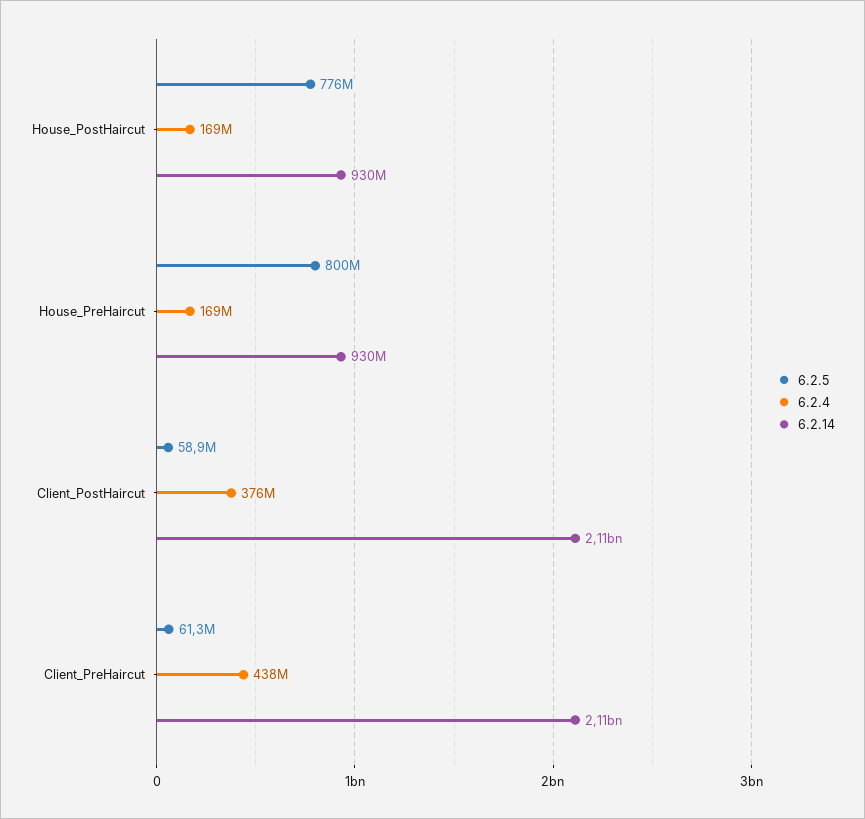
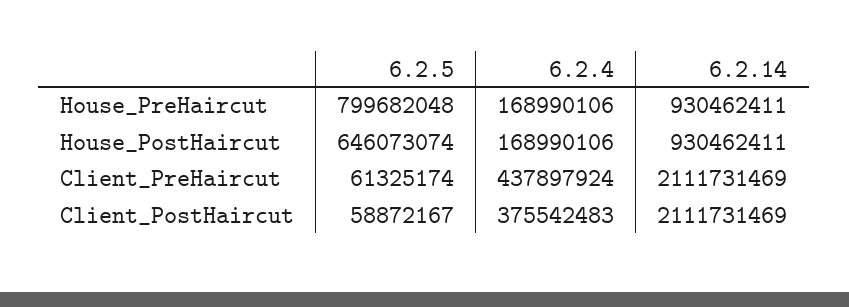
6.2.5, House_PostHaircut: 776000000 -> 646073074

